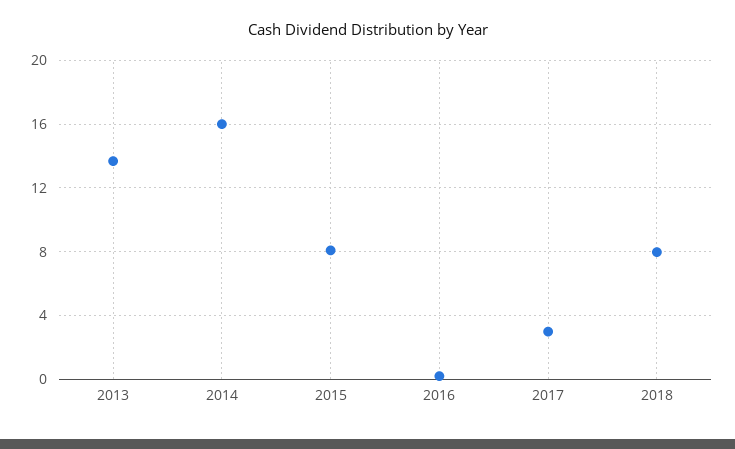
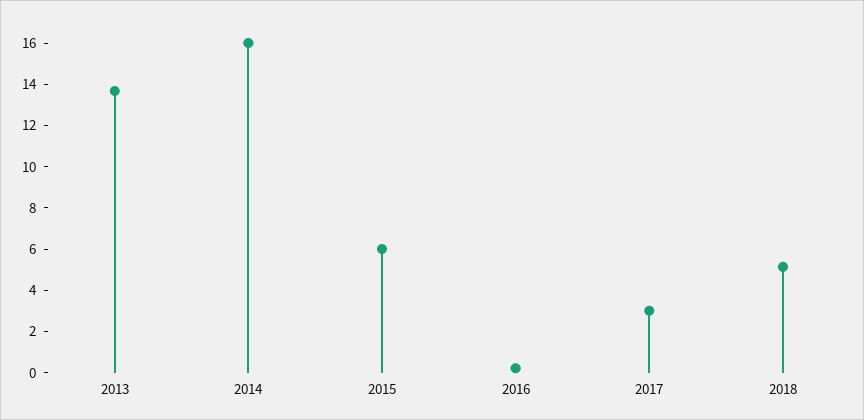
2015: 8 -> 6
2018: 8 -> 5

